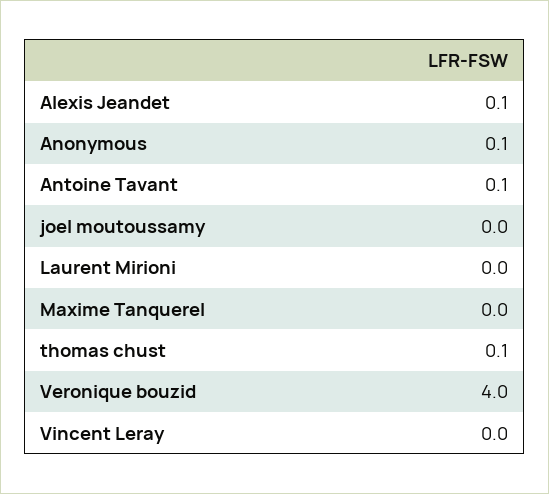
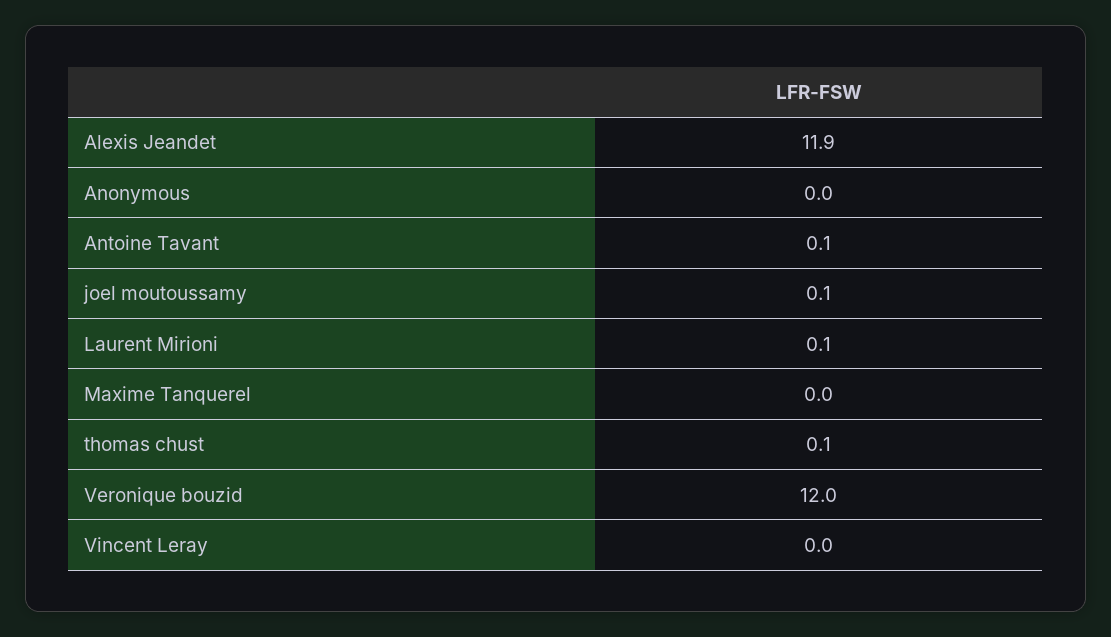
Alexis Jeandet: 0.1 -> 11.9
Anonymous: 0.1 -> 0
joel moutoussamy: 0 -> 0.1
Laurent Mirioni: 0 -> 0.1
Veronique bouzid: 4 -> 12

